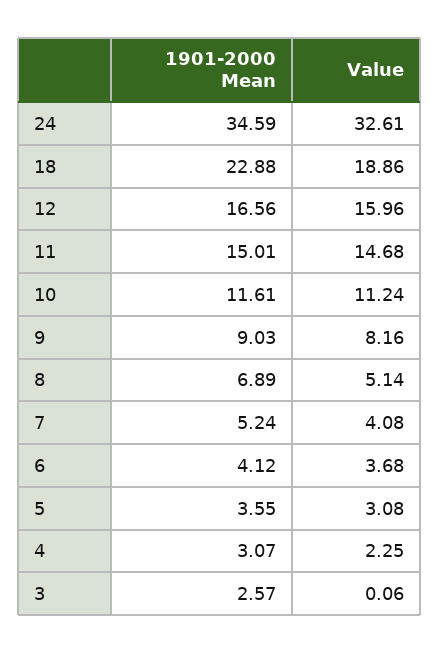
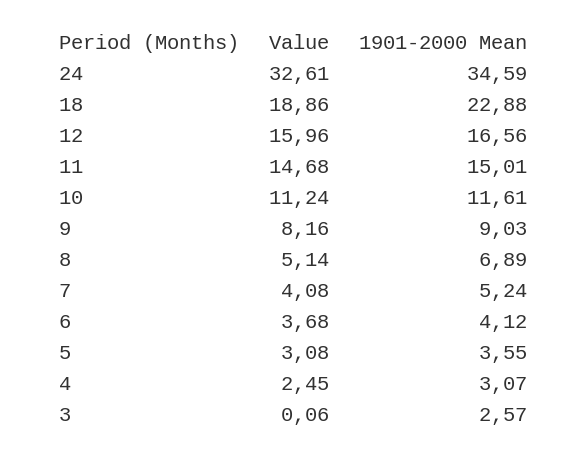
Value, 4: 2.25 -> 2.45

